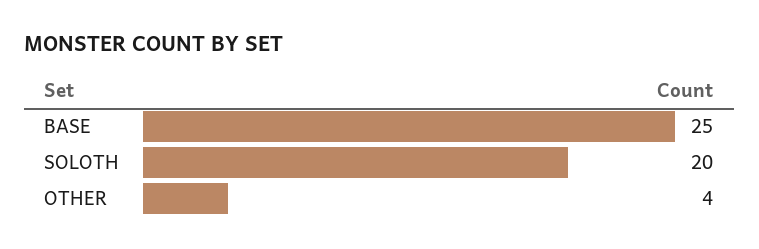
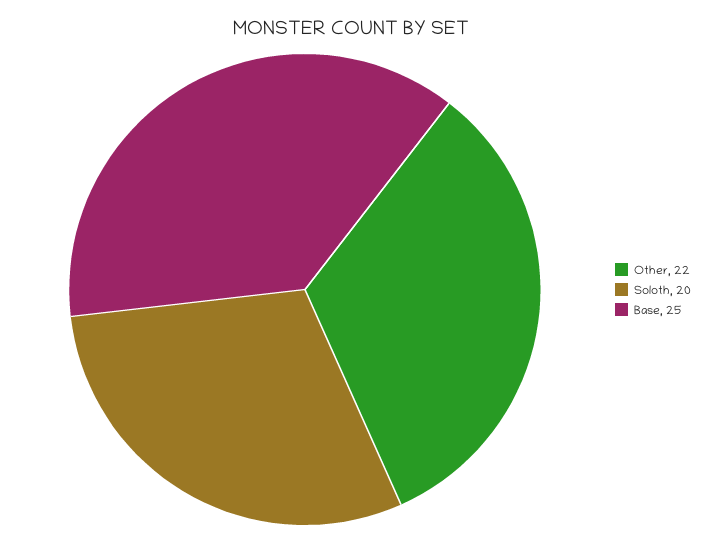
OTHER: 4 -> 22

